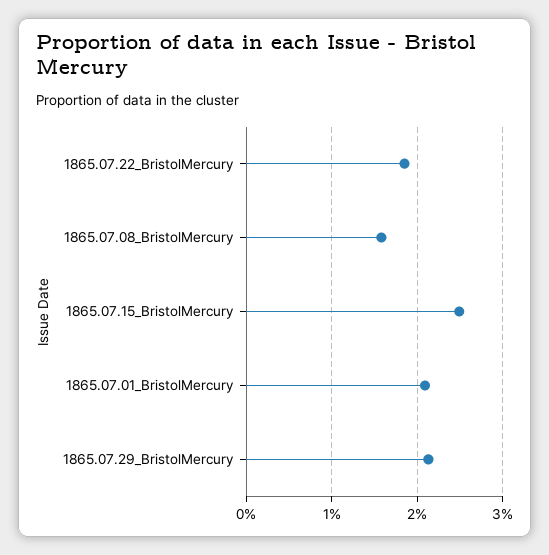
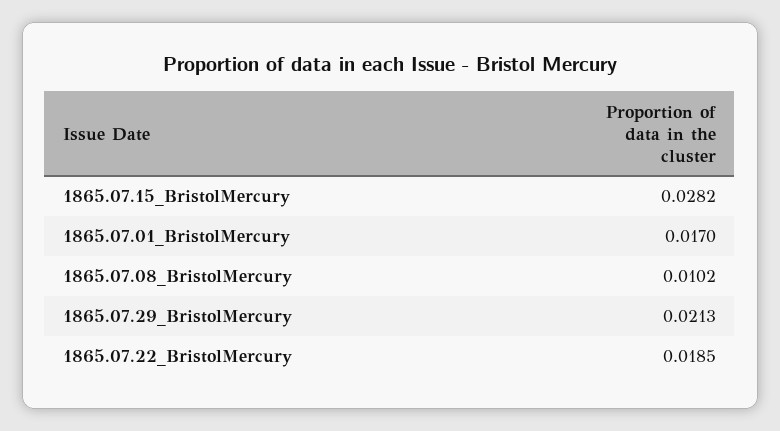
1865.07.08_BristolMercury: 0.016 -> 0.0102
1865.07.15_BristolMercury: 0.025 -> 0.0282
1865.07.01_BristolMercury: 0.021 -> 0.017

